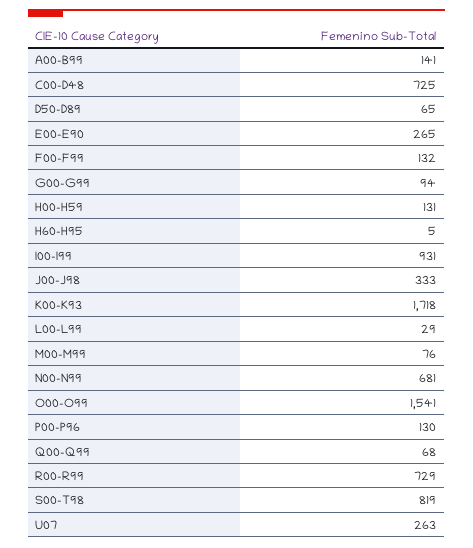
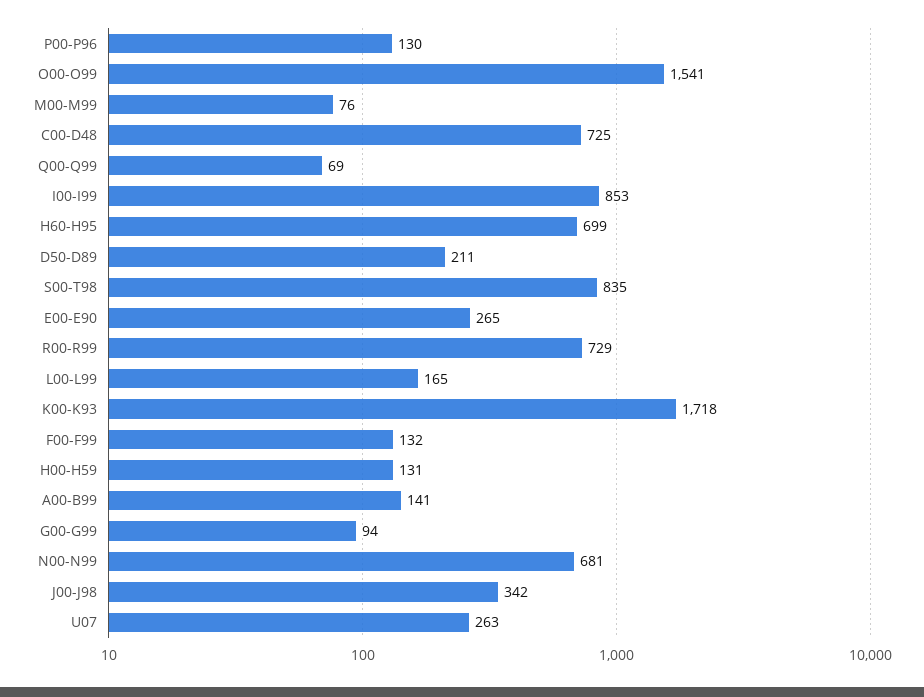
D50-D89: 65 -> 211
H60-H95: 5 -> 699
I00-I99: 931 -> 853
J00-J98: 333 -> 342
L00-L99: 29 -> 165
Q00-Q99: 68 -> 69
S00-T98: 819 -> 835

